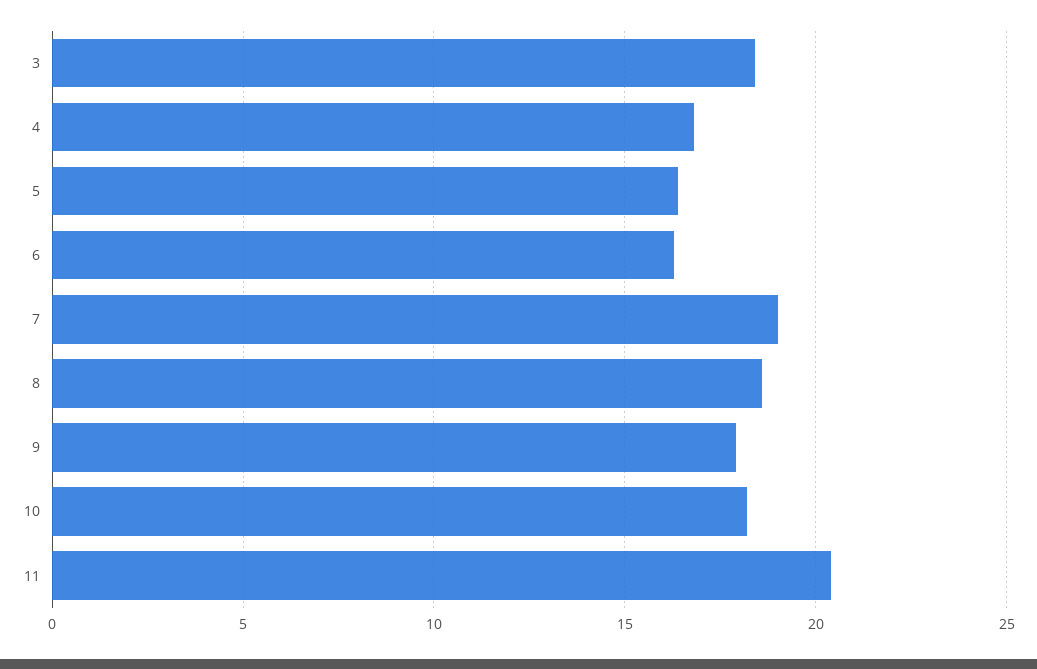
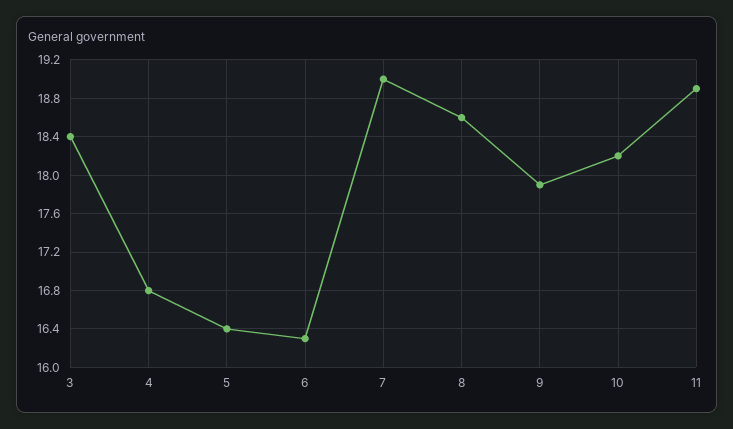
11: 20.5 -> 18.9

